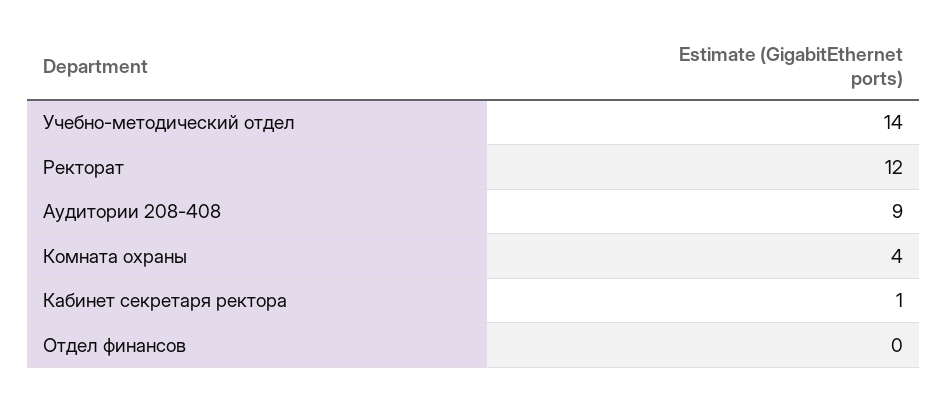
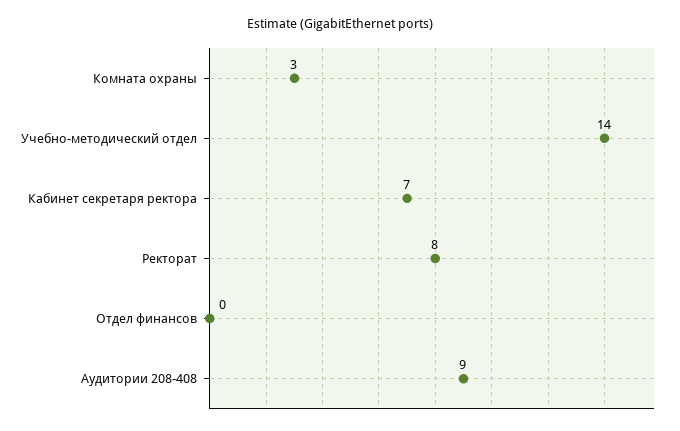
Ректорат: 12 -> 8
Комната охраны: 4 -> 3
Кабинет секретаря ректора: 1 -> 7

